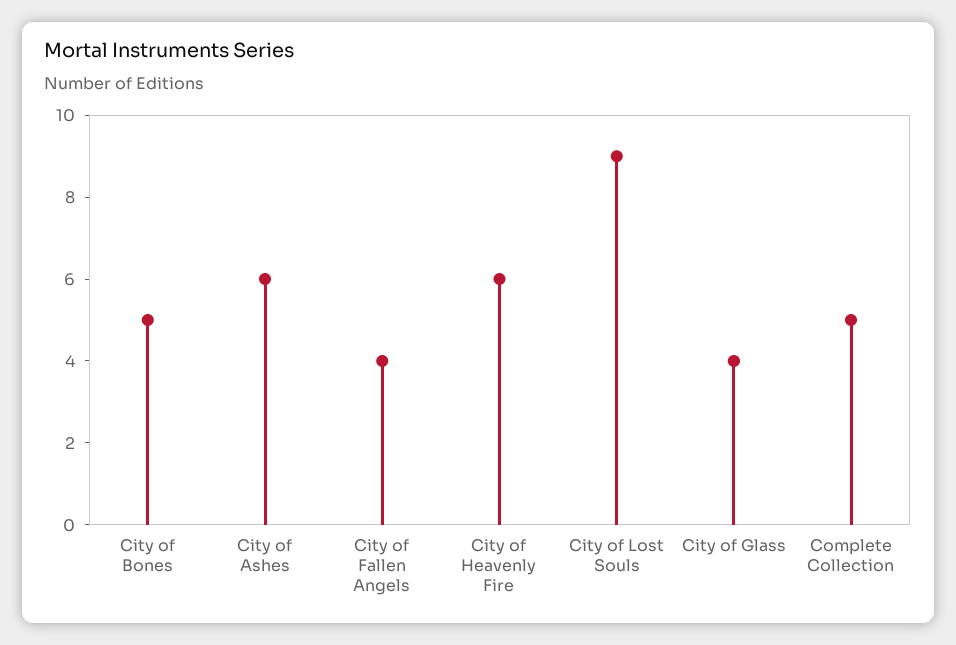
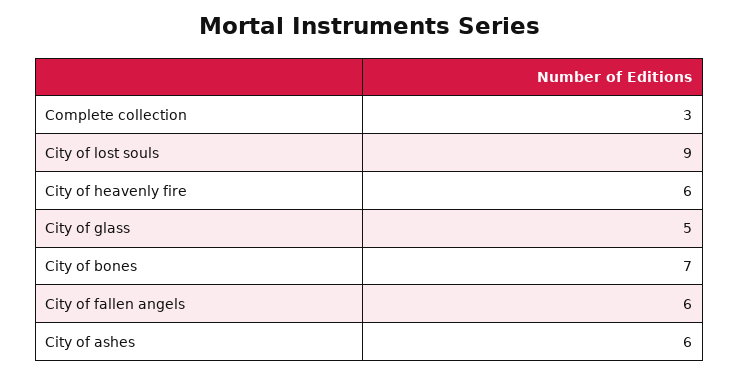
City of Bones: 5 -> 7
City of Fallen Angels: 4 -> 6
City of Glass: 4 -> 5
Complete Collection: 5 -> 3

